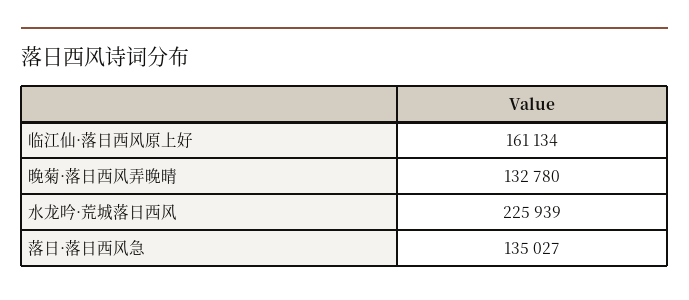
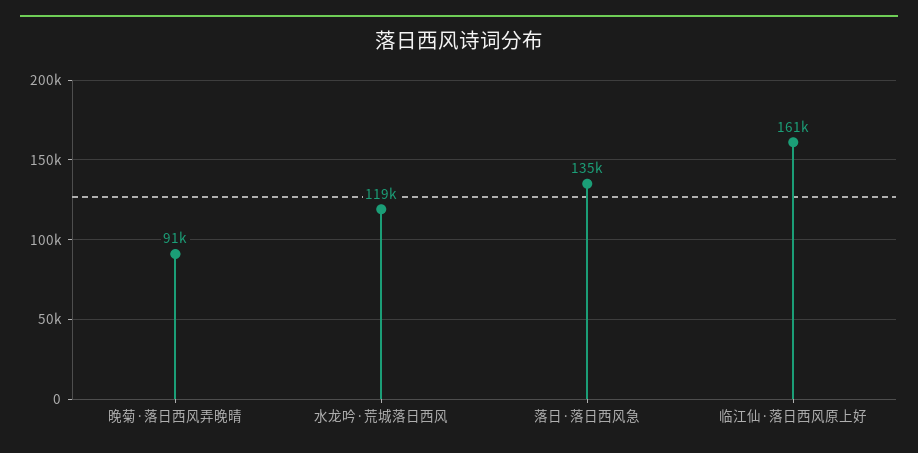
晚菊·落日西风弄晚晴: 132780 -> 91000
水龙吟·荒城落日西风: 225939 -> 119000

